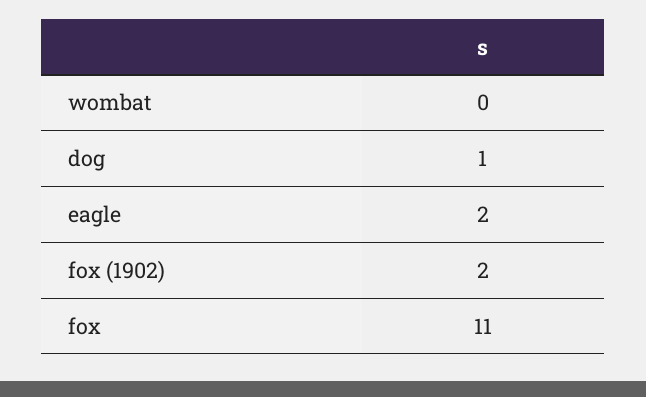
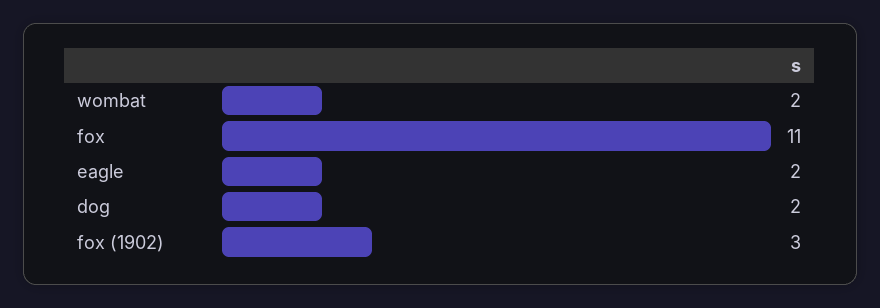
wombat: 0 -> 2
dog: 1 -> 2
fox (1902): 2 -> 3

